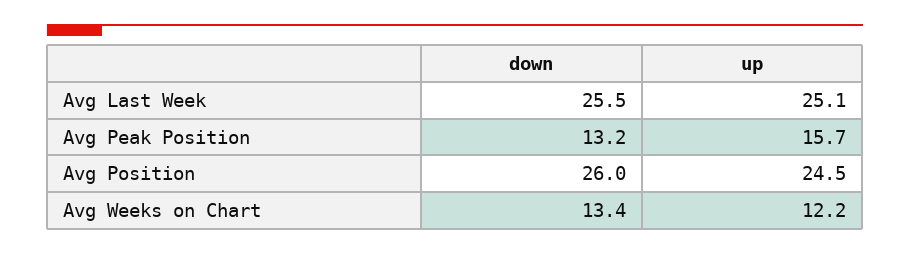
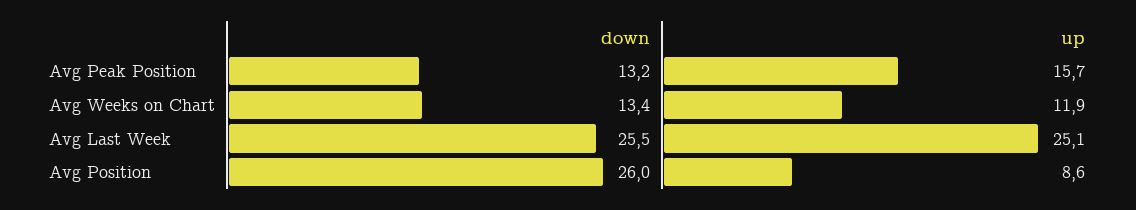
up, Avg Position: 24.5 -> 8.6
up, Avg Weeks on Chart: 12.2 -> 11.9

